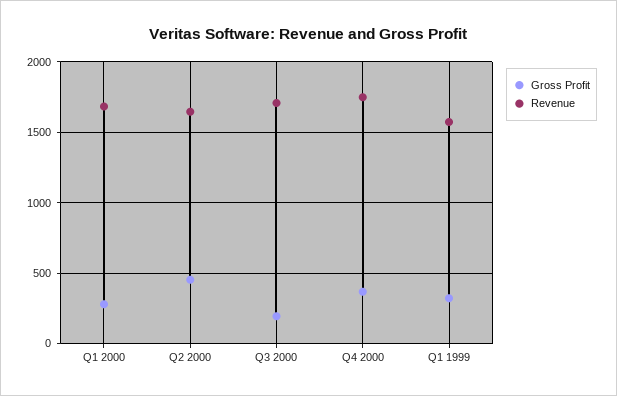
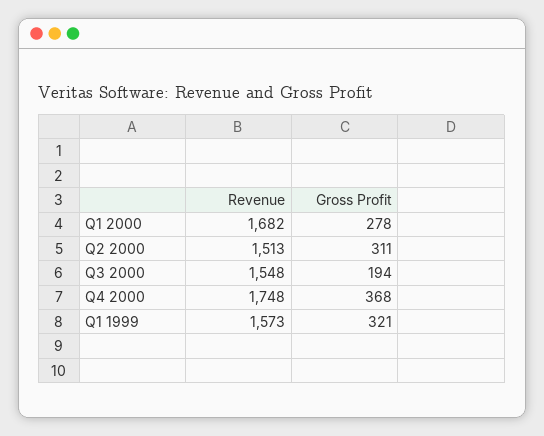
Gross Profit, Q2 2000: 450 -> 311
Revenue, Q2 2000: 1650 -> 1513
Revenue, Q3 2000: 1700 -> 1548

